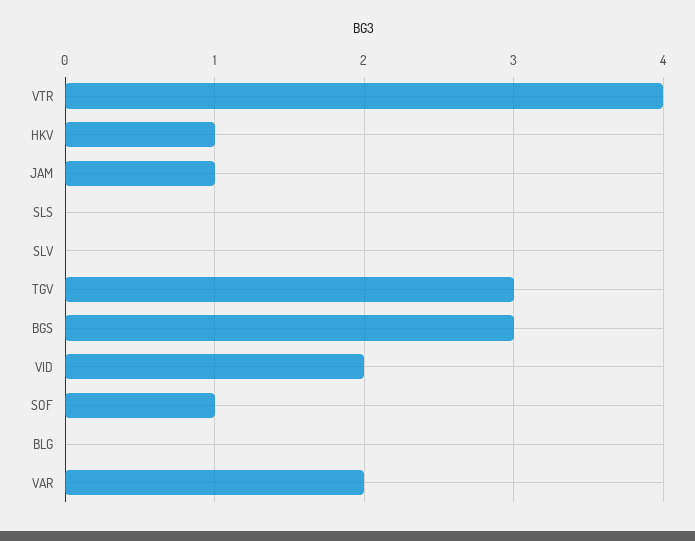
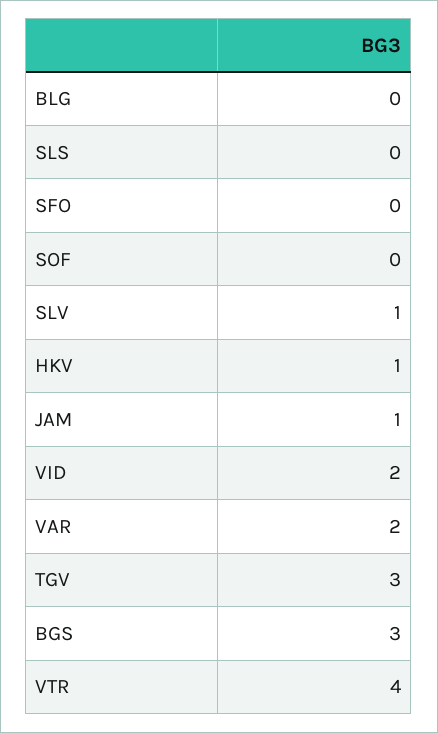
SLV: 0 -> 1
SOF: 1 -> 0
SFO: none -> 0

